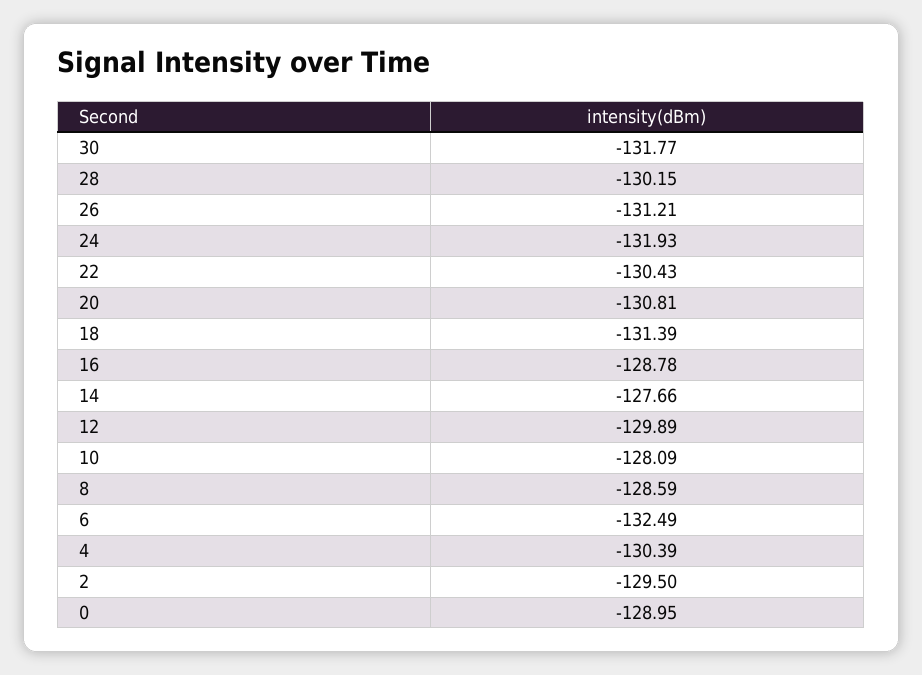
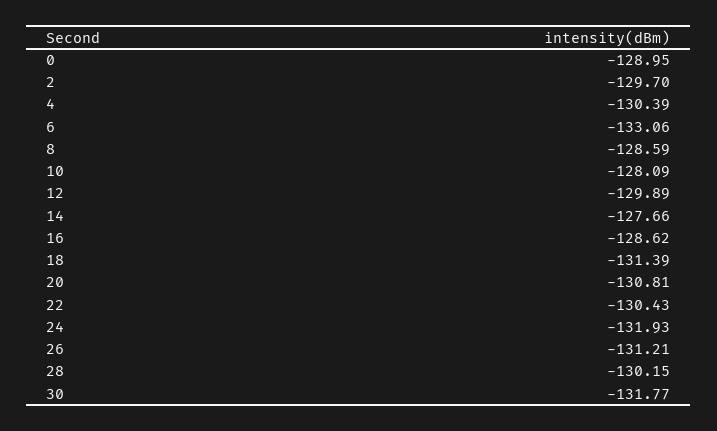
16: -128.78 -> -128.62
6: -132.49 -> -133.06
2: -129.5 -> -129.7

